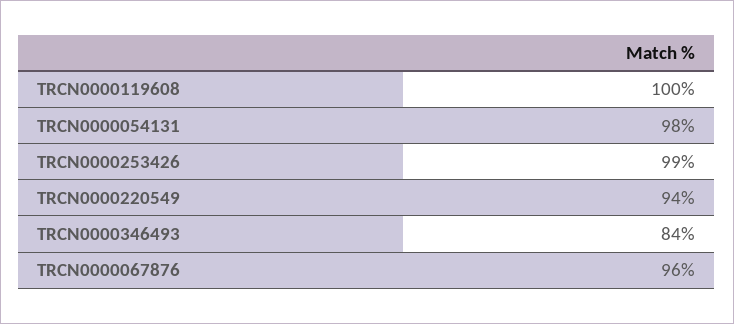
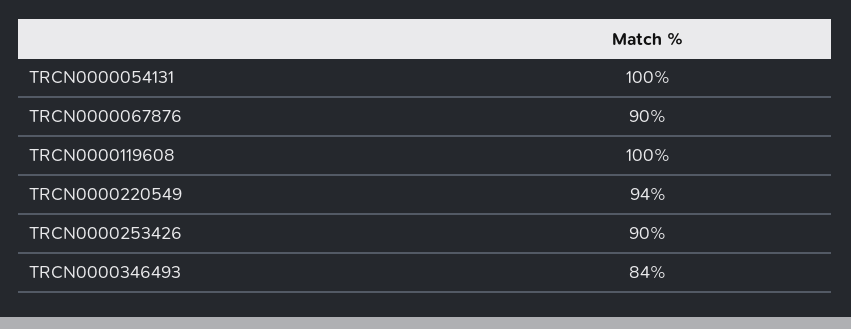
TRCN0000054131: 98 -> 100
TRCN0000253426: 99 -> 90
TRCN0000067876: 96 -> 90

